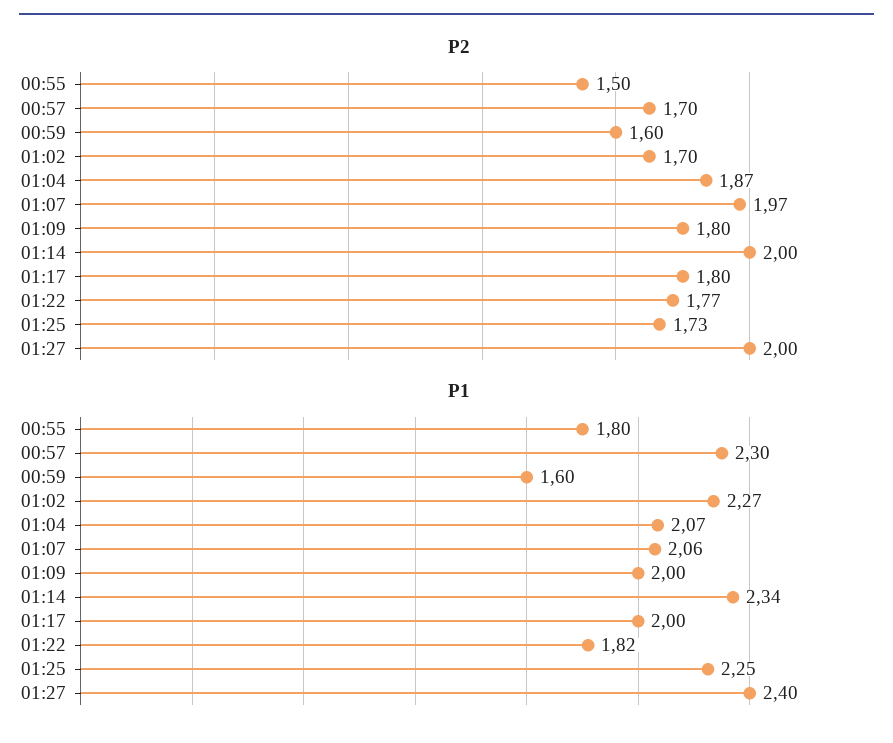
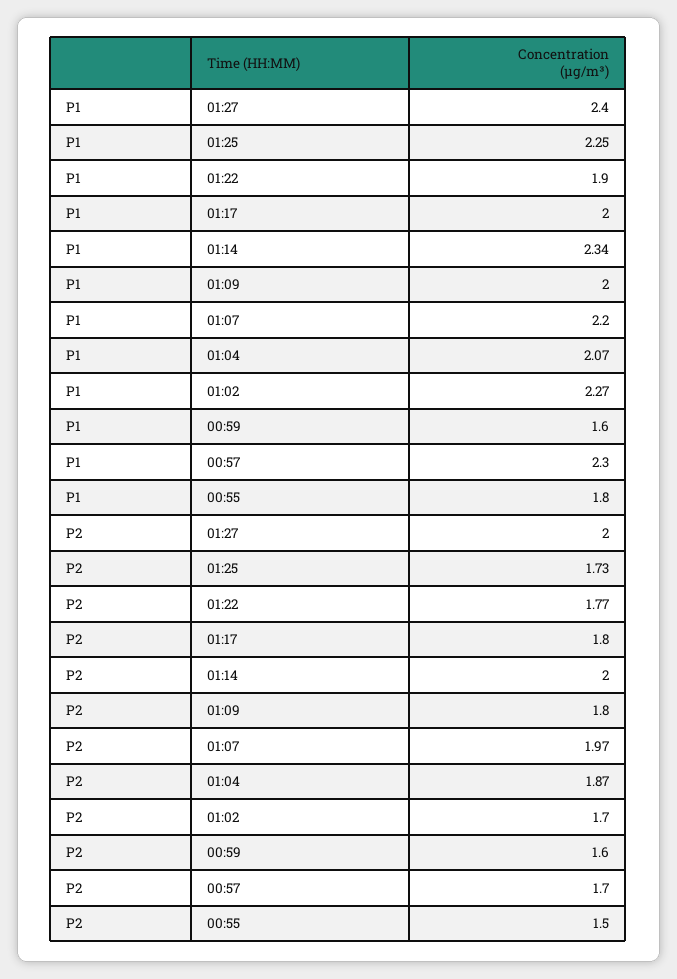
P1, 01:07: 2.06 -> 2.2
P1, 01:22: 1.82 -> 1.9

